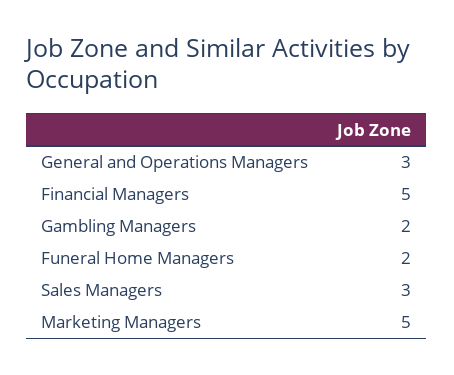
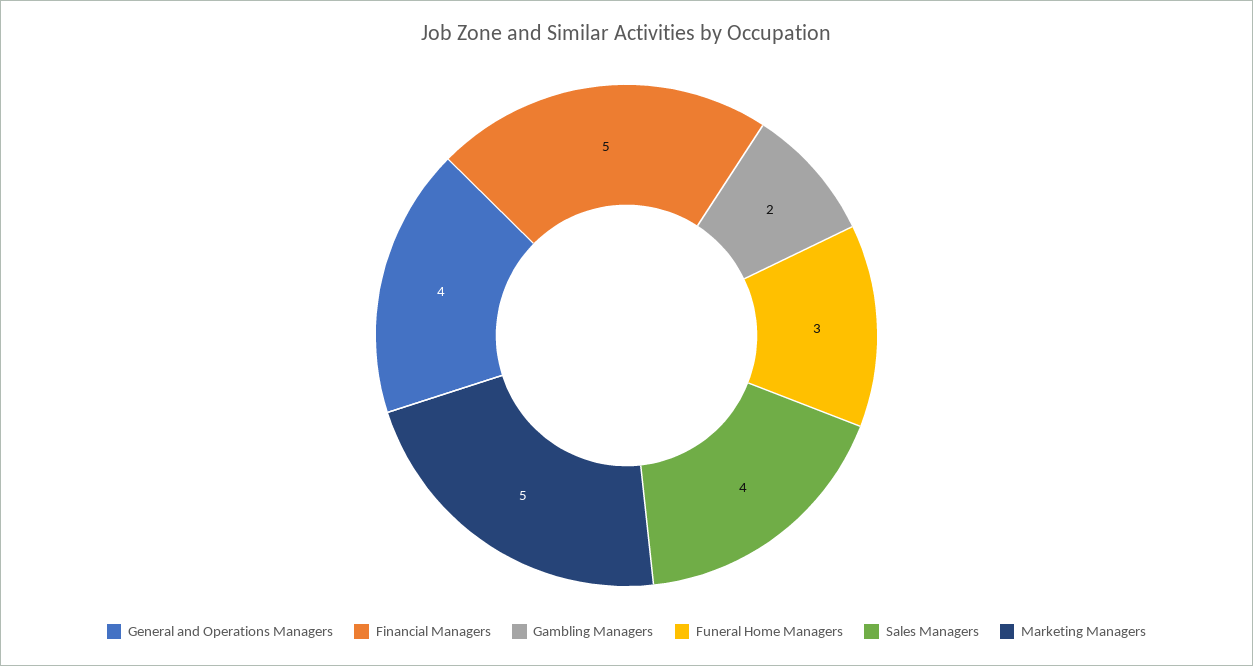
General and Operations Managers: 3 -> 4
Funeral Home Managers: 2 -> 3
Sales Managers: 3 -> 4

